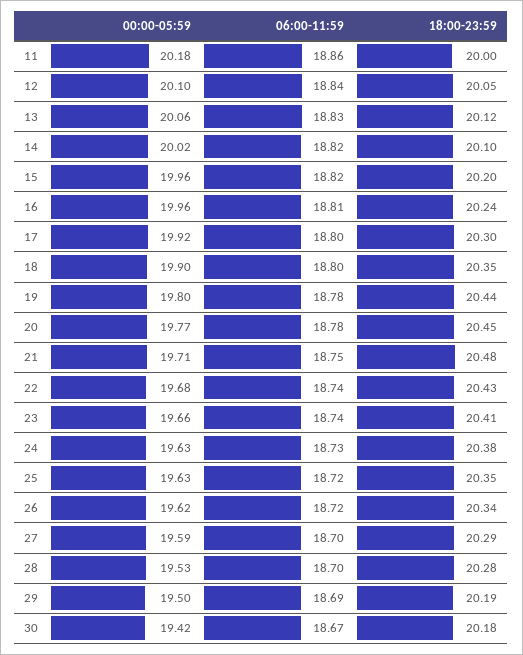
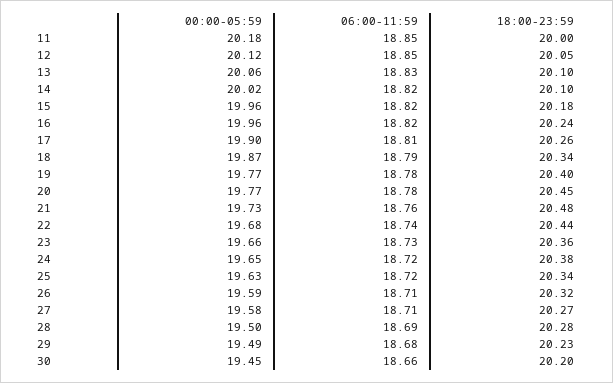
06:00-11:59, 11: 18.86 -> 18.85
00:00-05:59, 12: 20.1 -> 20.12
06:00-11:59, 12: 18.84 -> 18.85
18:00-23:59, 13: 20.12 -> 20.1
18:00-23:59, 15: 20.2 -> 20.18
06:00-11:59, 16: 18.81 -> 18.82
00:00-05:59, 17: 19.92 -> 19.9
06:00-11:59, 17: 18.8 -> 18.81
18:00-23:59, 17: 20.3 -> 20.26
00:00-05:59, 18: 19.9 -> 19.87
06:00-11:59, 18: 18.8 -> 18.79
18:00-23:59, 18: 20.35 -> 20.34
00:00-05:59, 19: 19.8 -> 19.77
18:00-23:59, 19: 20.44 -> 20.4
00:00-05:59, 21: 19.71 -> 19.73
06:00-11:59, 21: 18.75 -> 18.76
18:00-23:59, 22: 20.43 -> 20.44
06:00-11:59, 23: 18.74 -> 18.73
18:00-23:59, 23: 20.41 -> 20.36
00:00-05:59, 24: 19.63 -> 19.65
06:00-11:59, 24: 18.73 -> 18.72
18:00-23:59, 25: 20.35 -> 20.34
00:00-05:59, 26: 19.62 -> 19.59
06:00-11:59, 26: 18.72 -> 18.71
18:00-23:59, 26: 20.34 -> 20.32
00:00-05:59, 27: 19.59 -> 19.58
06:00-11:59, 27: 18.7 -> 18.71
18:00-23:59, 27: 20.29 -> 20.27
00:00-05:59, 28: 19.53 -> 19.5
06:00-11:59, 28: 18.7 -> 18.69
00:00-05:59, 29: 19.5 -> 19.49
06:00-11:59, 29: 18.69 -> 18.68
18:00-23:59, 29: 20.19 -> 20.23
00:00-05:59, 30: 19.42 -> 19.45
06:00-11:59, 30: 18.67 -> 18.66
18:00-23:59, 30: 20.18 -> 20.2

